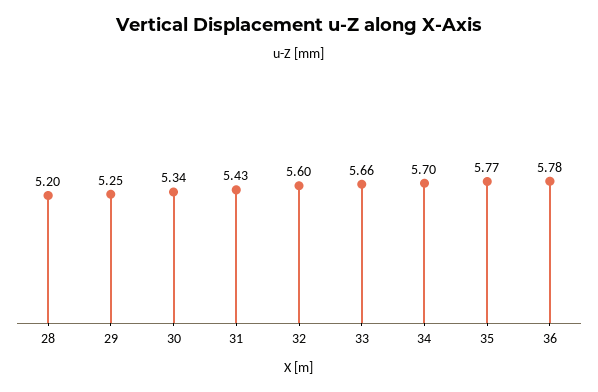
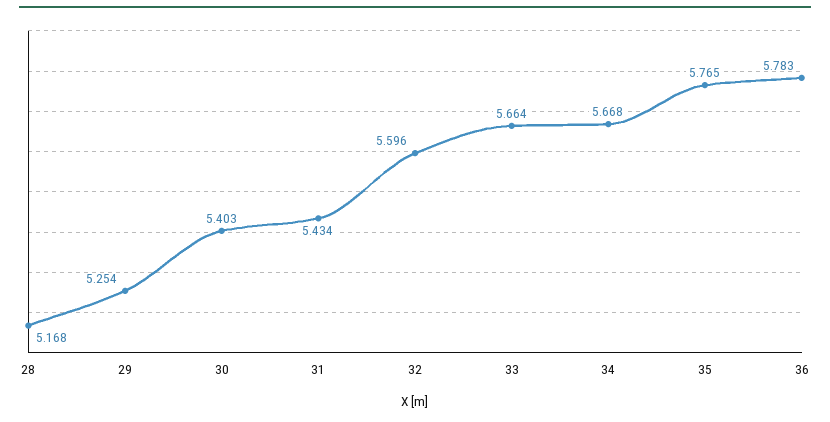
28: 5.2 -> 5.168
30: 5.34 -> 5.403
34: 5.7 -> 5.668

